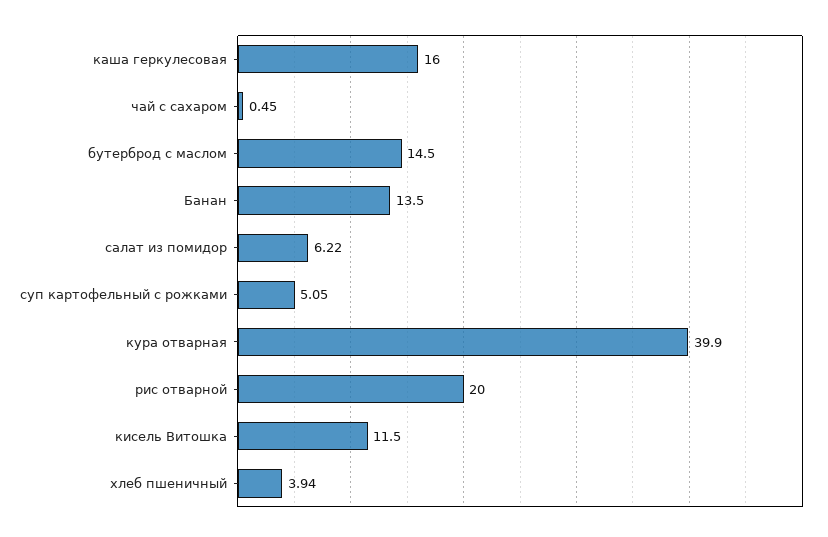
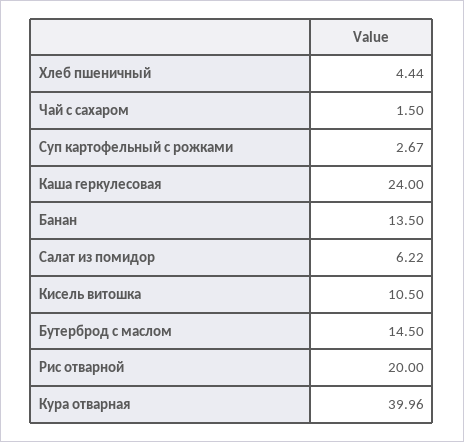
каша геркулесовая: 16 -> 24
чай с сахаром: 0.45 -> 1.5
суп картофельный с рожками: 5.05 -> 2.67
кура отварная: 39.9 -> 39.96
кисель Витошка: 11.5 -> 10.5
хлеб пшеничный: 3.94 -> 4.44

